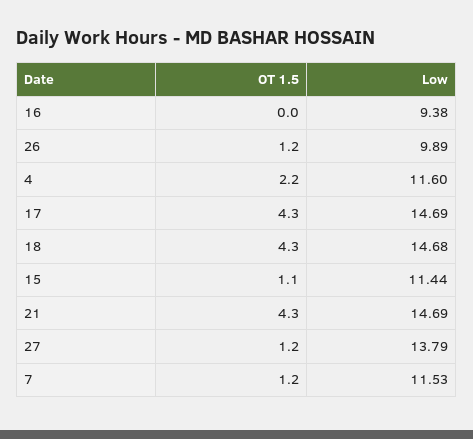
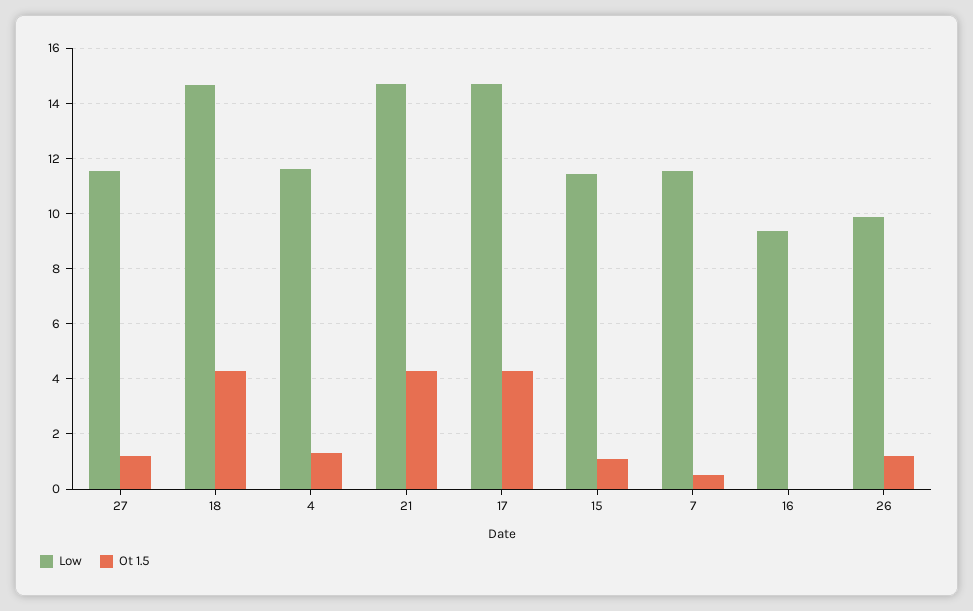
OT 1.5, 4: 2.2 -> 1.25
Low, 27: 13.79 -> 11.5
OT 1.5, 7: 1.2 -> 0.5

